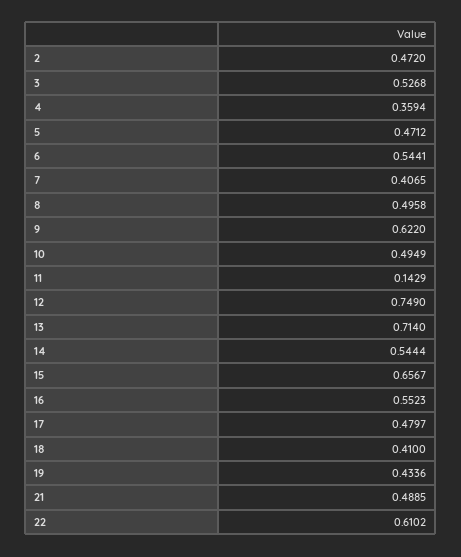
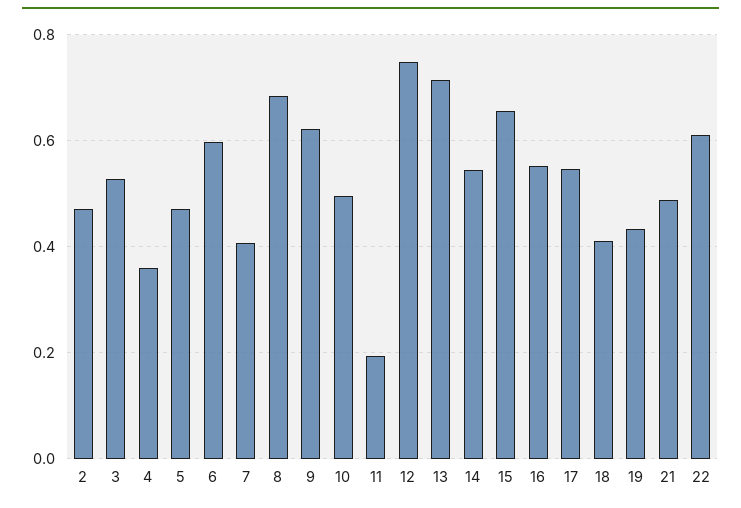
6: 0.5441 -> 0.6
8: 0.4958 -> 0.68
11: 0.1429 -> 0.2
17: 0.4797 -> 0.54

